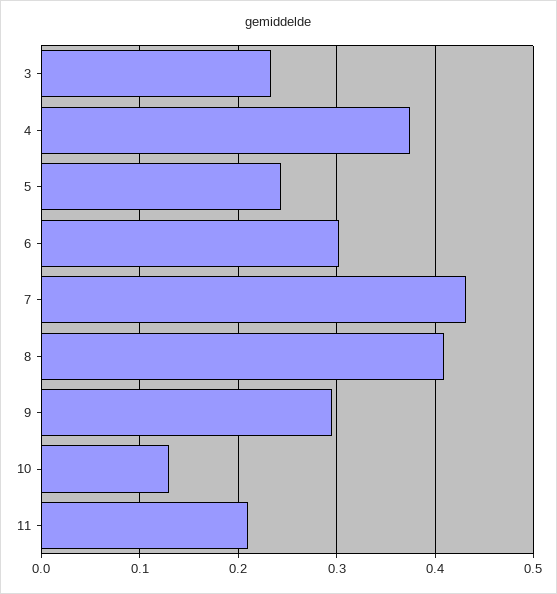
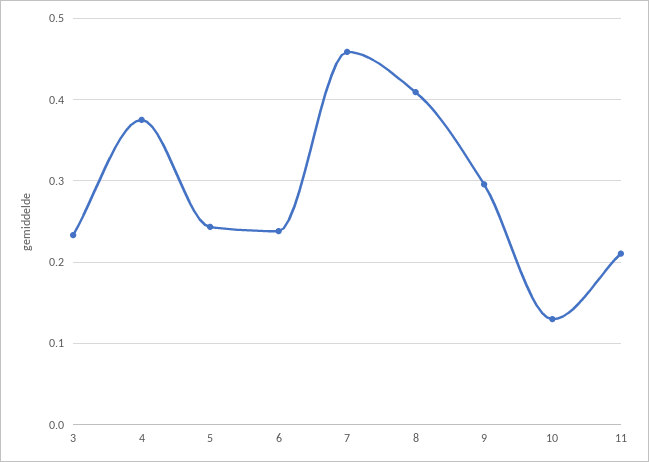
6: 0.3 -> 0.24
7: 0.43 -> 0.46

